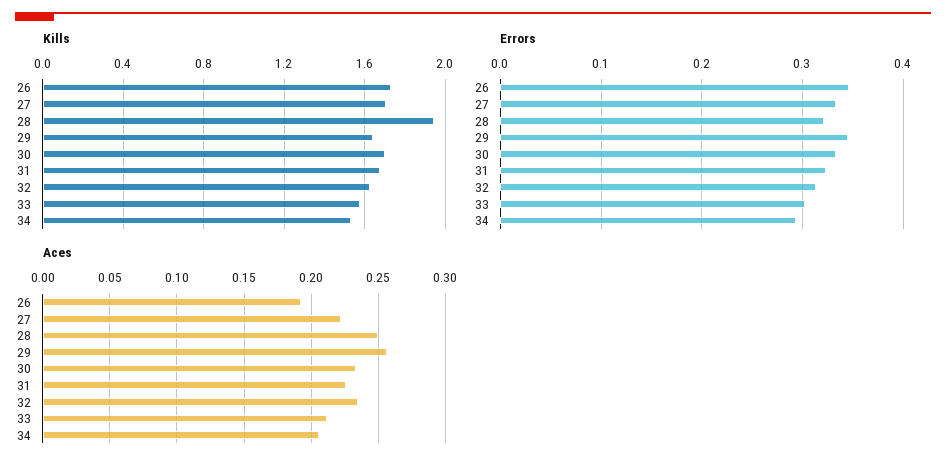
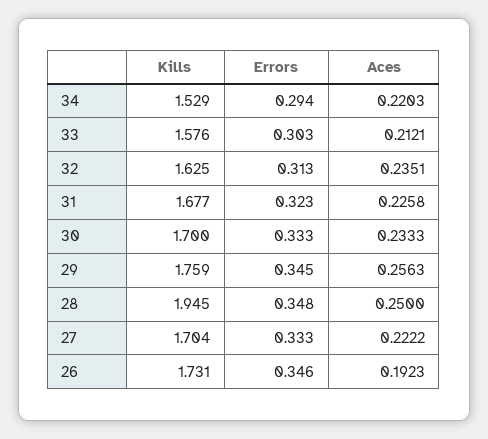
Kills, 29: 1.65 -> 1.759
Errors, 28: 0.32 -> 0.348
Aces, 34: 0.205 -> 0.2203

